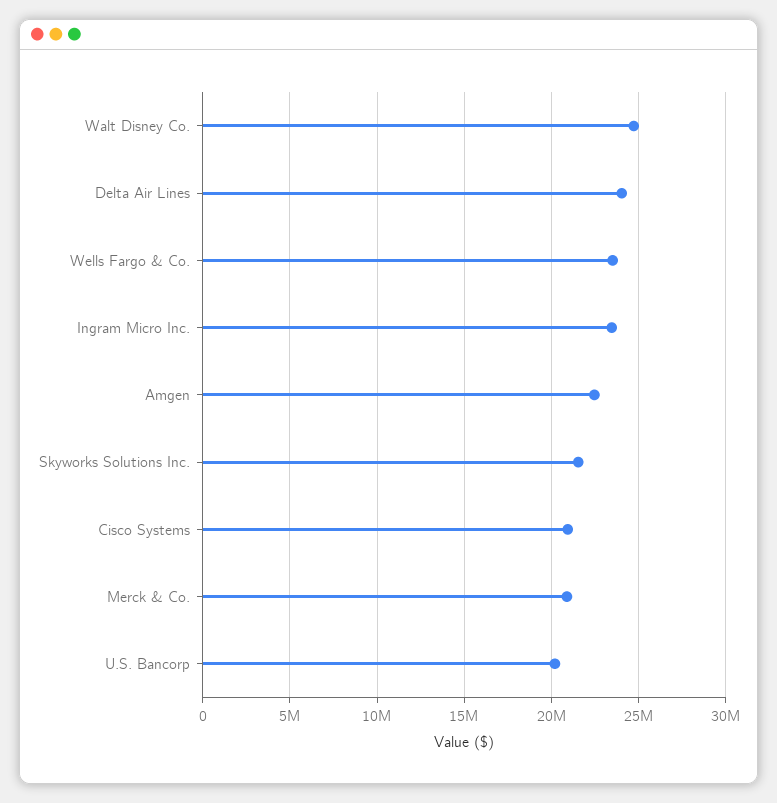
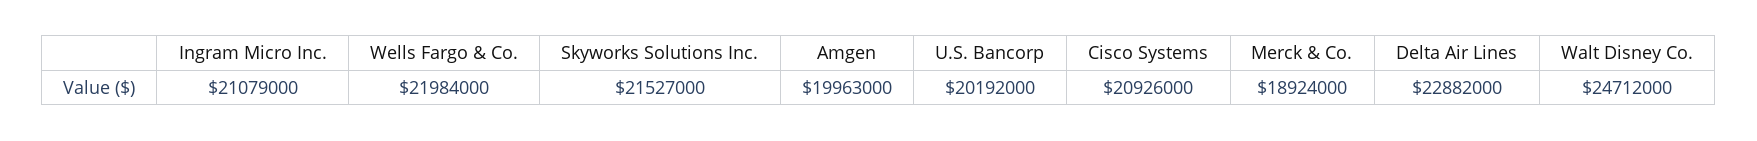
Delta Air Lines: 24000000 -> 22882000
Wells Fargo & Co.: 23500000 -> 21984000
Ingram Micro Inc.: 23500000 -> 21079000
Amgen: 22500000 -> 19963000
Merck & Co.: 21000000 -> 18924000

